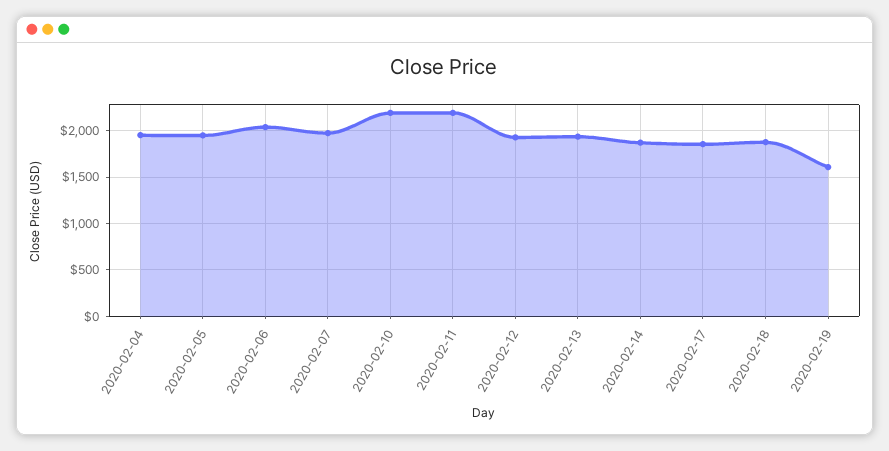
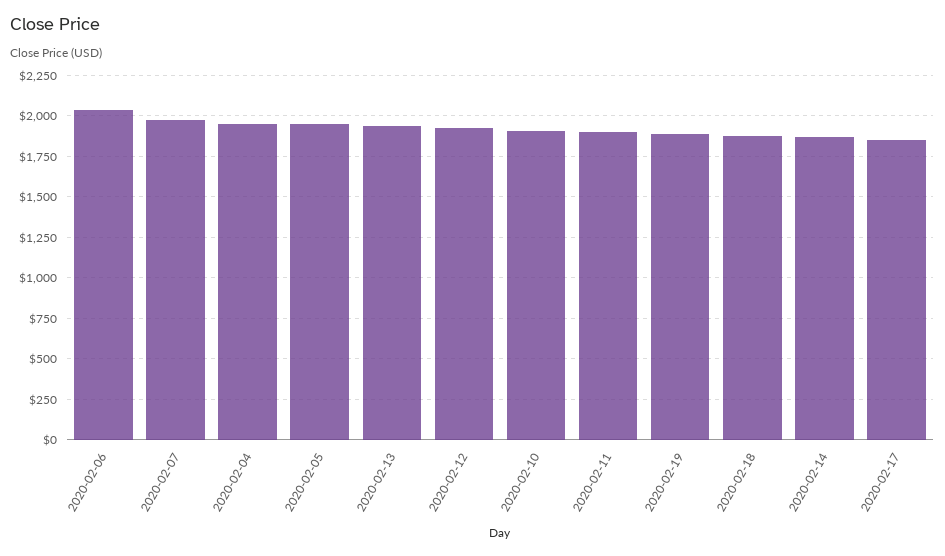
2020-02-10: 2200 -> 1900
2020-02-11: 2200 -> 1900
2020-02-19: 1600 -> 1900

